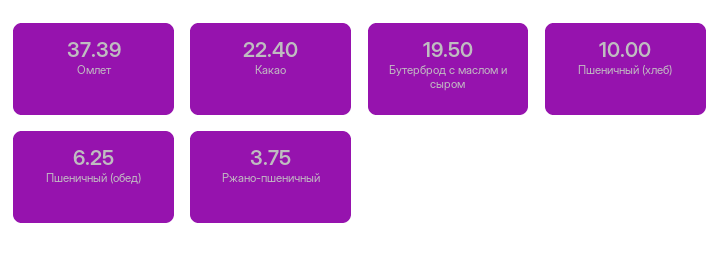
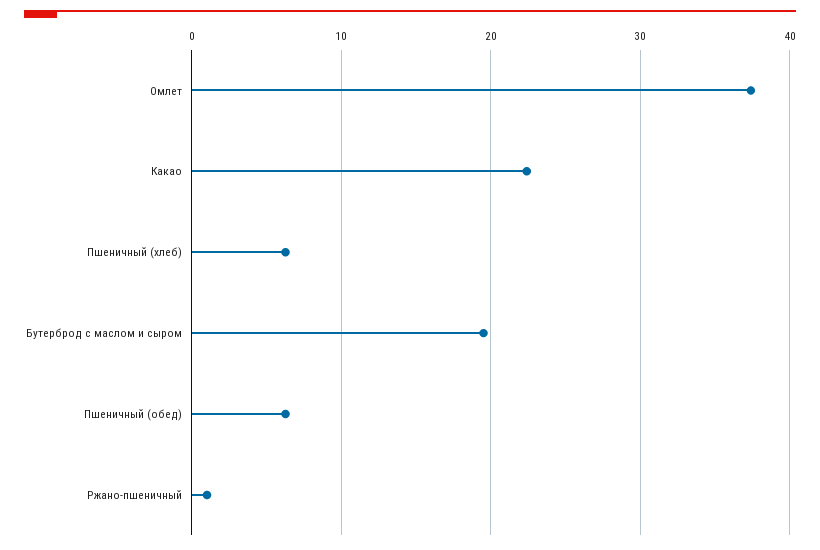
Пшеничный (хлеб): 10 -> 6
Ржано-пшеничный: 3.75 -> 1

